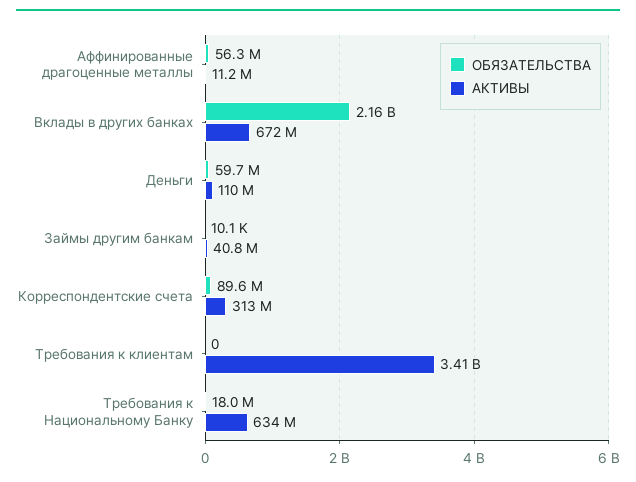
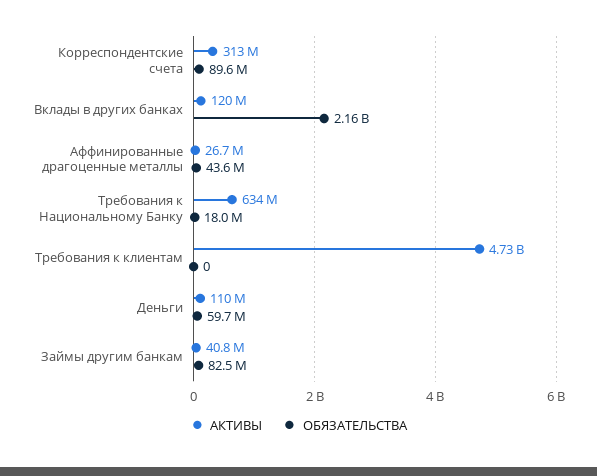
ОБЯЗАТЕЛЬСТВА, Аффинированные драгоценные металлы: 56300000 -> 43600000
АКТИВЫ, Аффинированные драгоценные металлы: 11200000 -> 26700000
АКТИВЫ, Вклады в других банках: 672000000 -> 120000000
ОБЯЗАТЕЛЬСТВА, Займы другим банкам: 10100 -> 82500000
АКТИВЫ, Требования к клиентам: 3410000000 -> 4730000000

